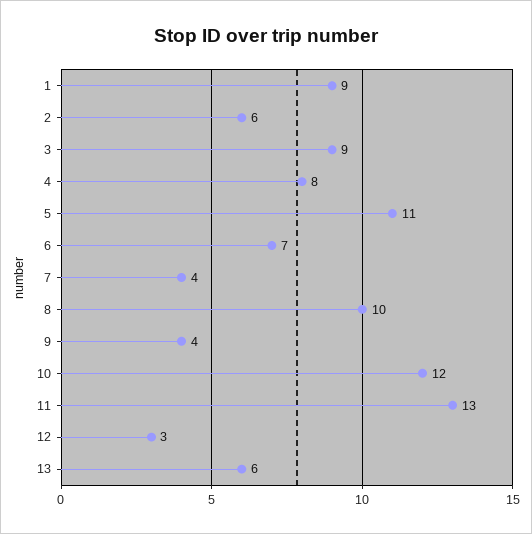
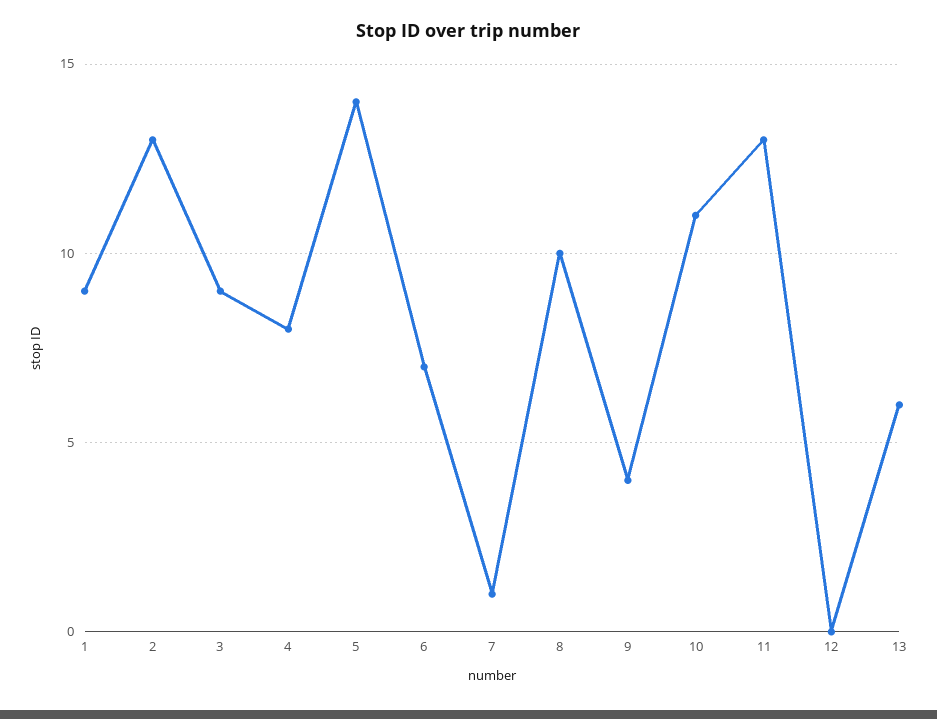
2: 6 -> 13
5: 11 -> 14
7: 4 -> 1
10: 12 -> 11
12: 3 -> 0

